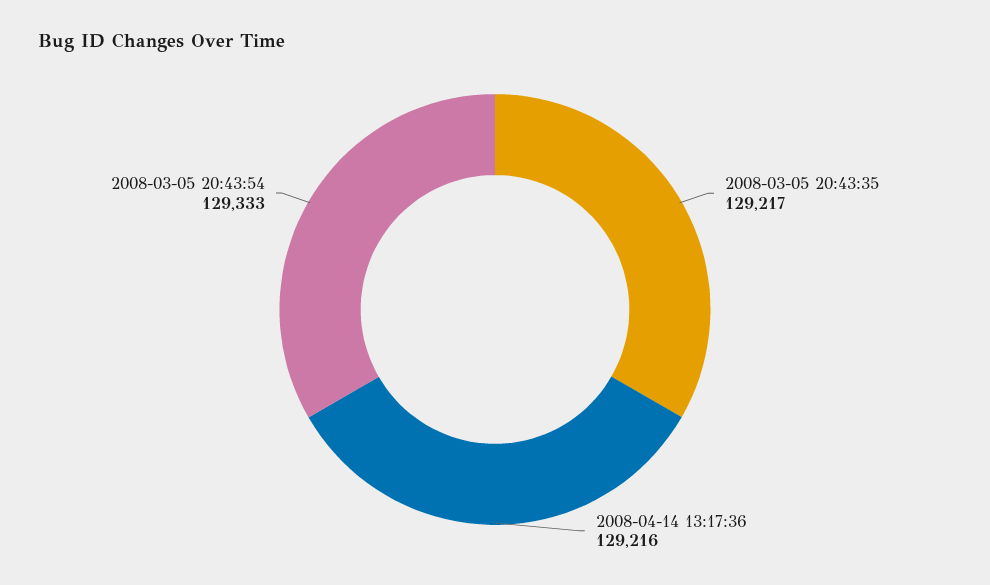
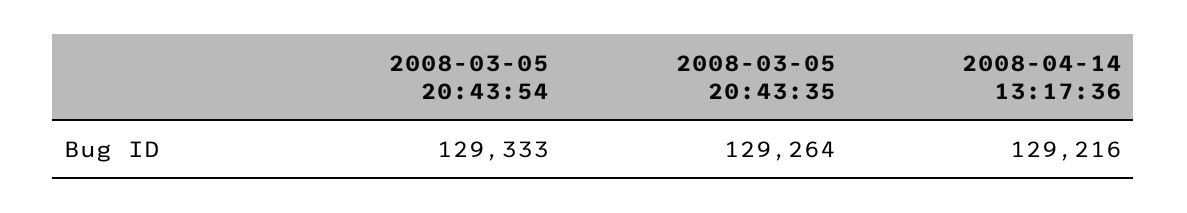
2008-03-05 20:43:35: 129217 -> 129264

